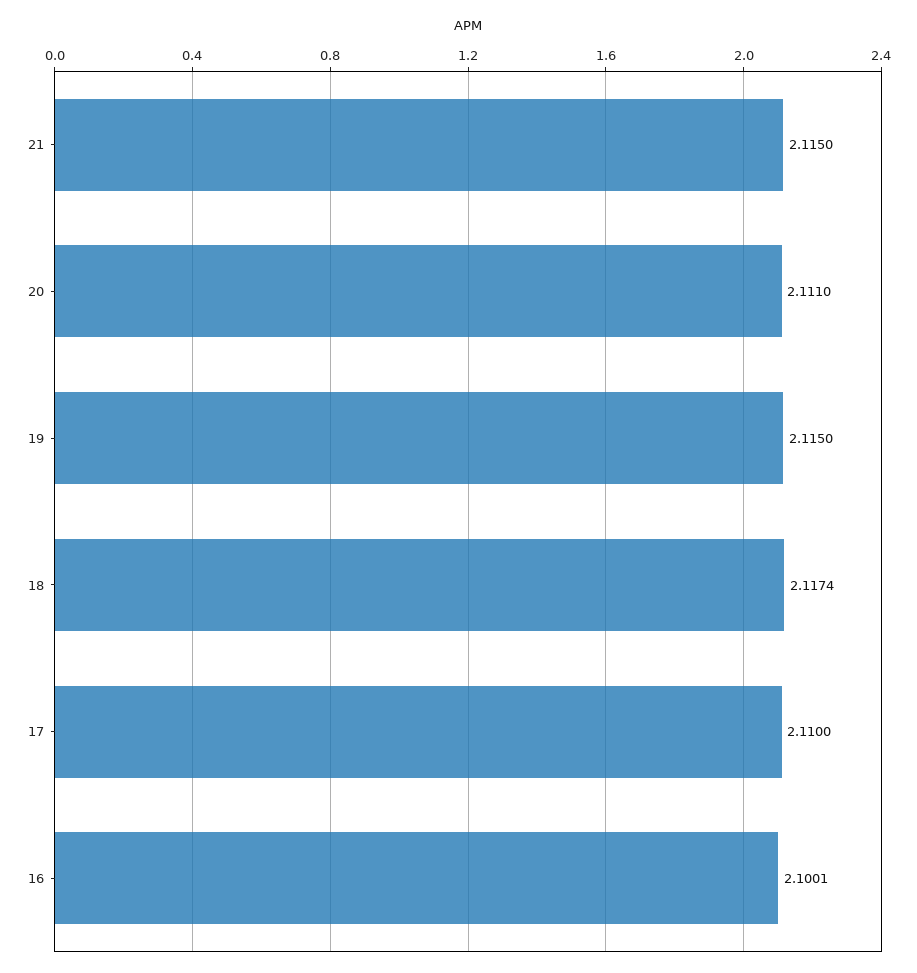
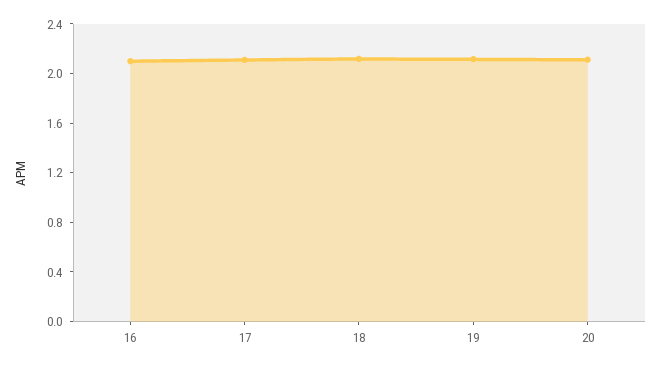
21: 2.115 -> none

